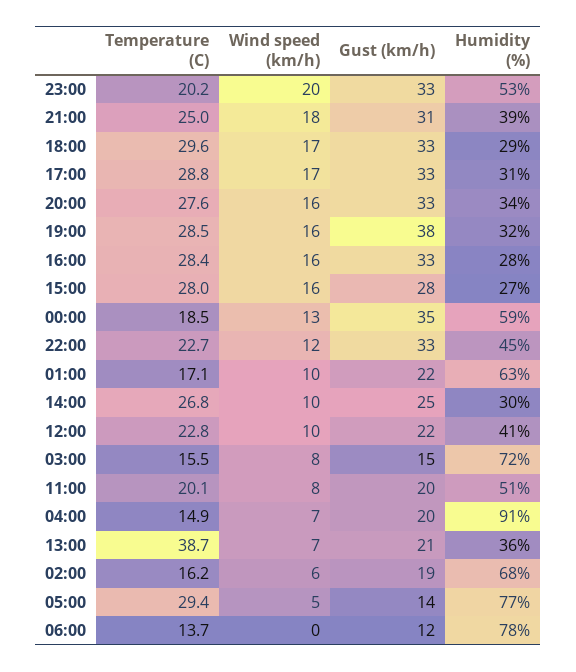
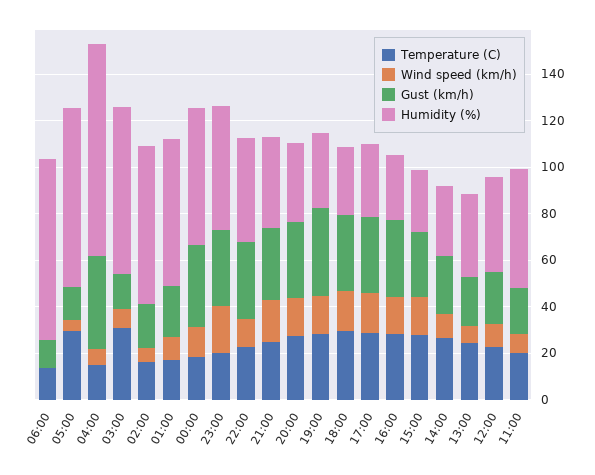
Temperature (C), 03:00: 15.5 -> 30
Gust (km/h), 04:00: 20 -> 40
Temperature (C), 13:00: 38.7 -> 25

